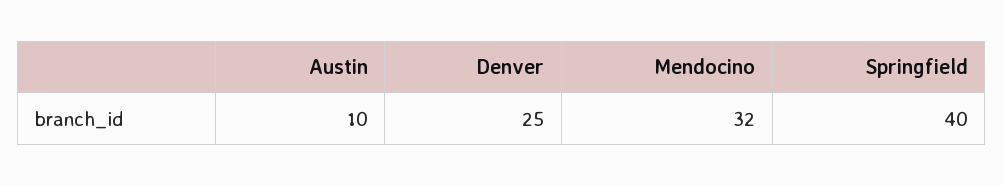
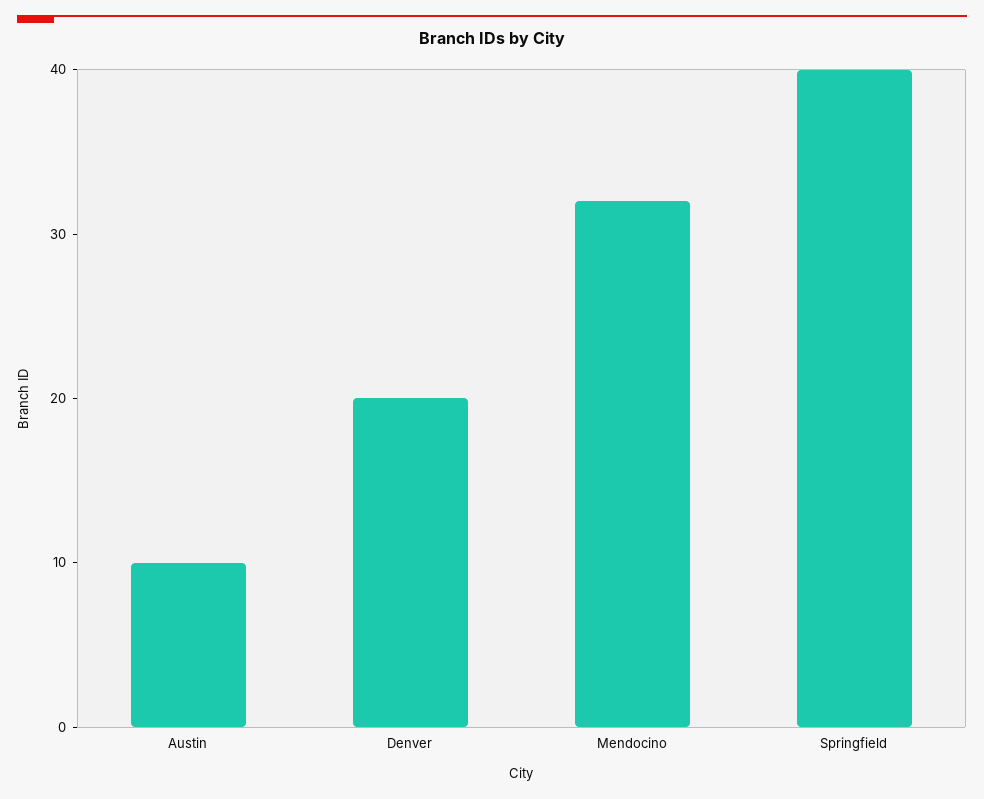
Denver: 25 -> 20

